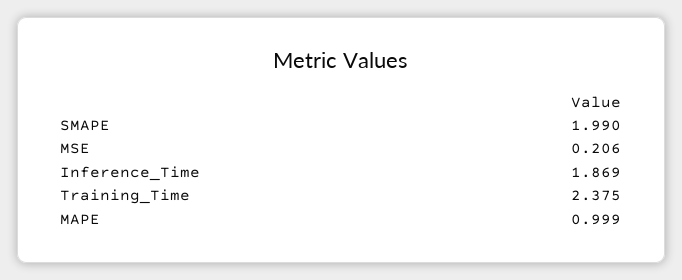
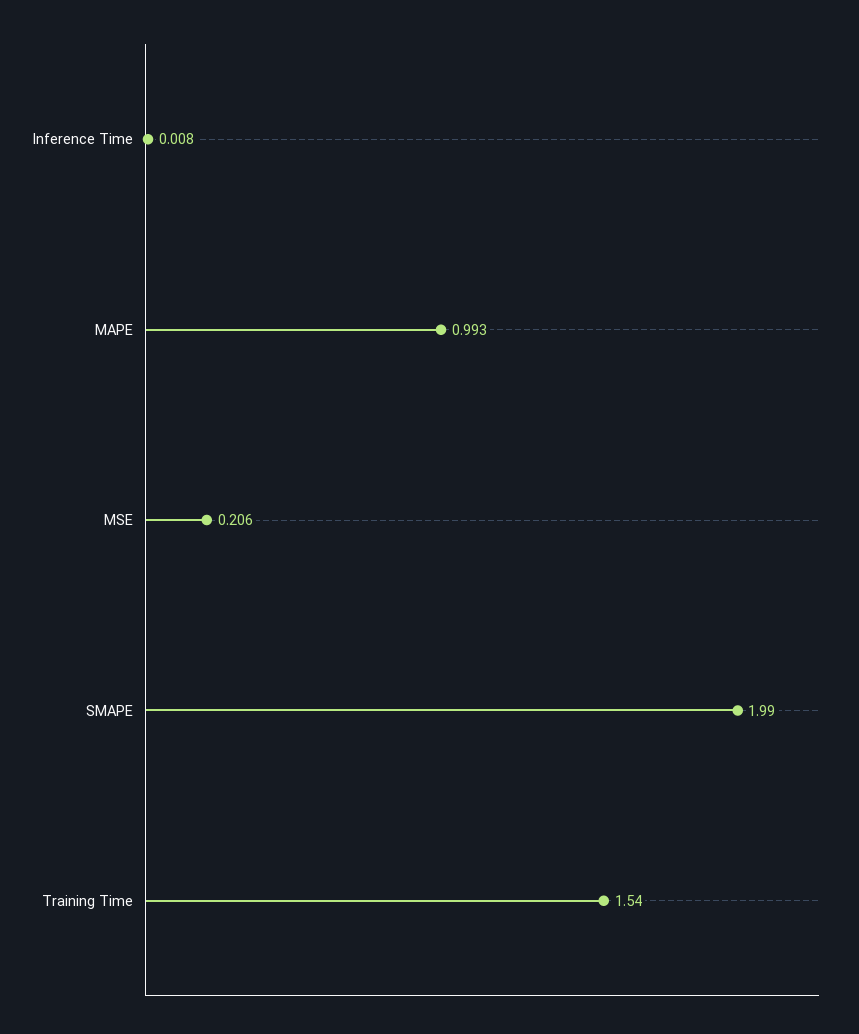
Inference_Time: 1.869 -> 0.008
Training_Time: 2.375 -> 1.54
MAPE: 0.999 -> 0.993

